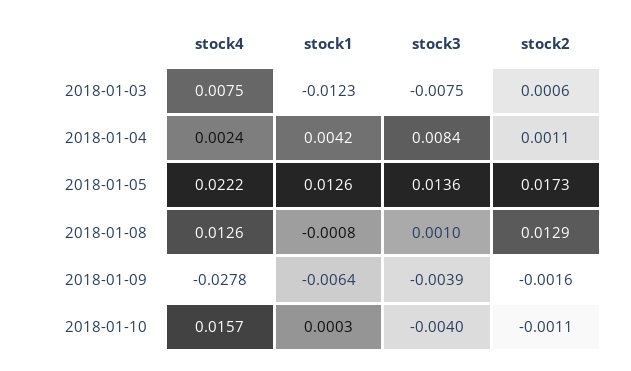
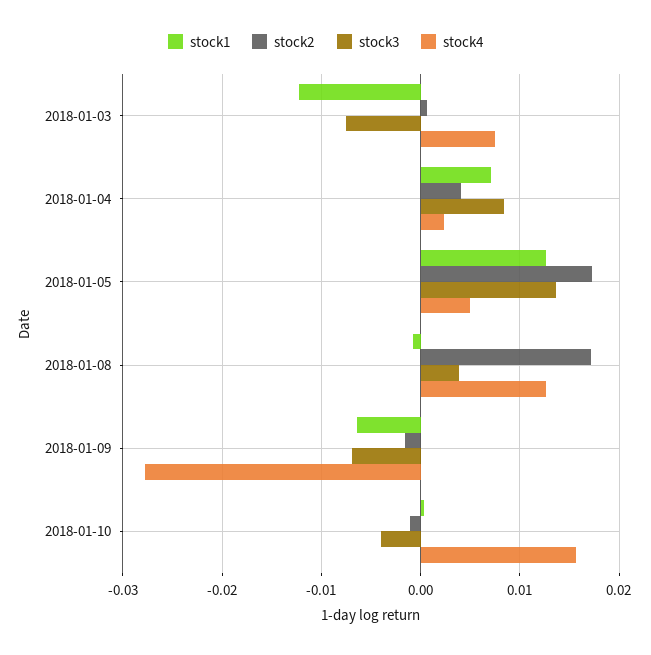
stock1, 2018-01-04: 0.0042 -> 0.007
stock2, 2018-01-04: 0.0011 -> 0.004
stock4, 2018-01-05: 0.0222 -> 0.005
stock3, 2018-01-08: 0.001 -> 0.004
stock2, 2018-01-08: 0.0129 -> 0.017
stock3, 2018-01-09: -0.0039 -> -0.007

